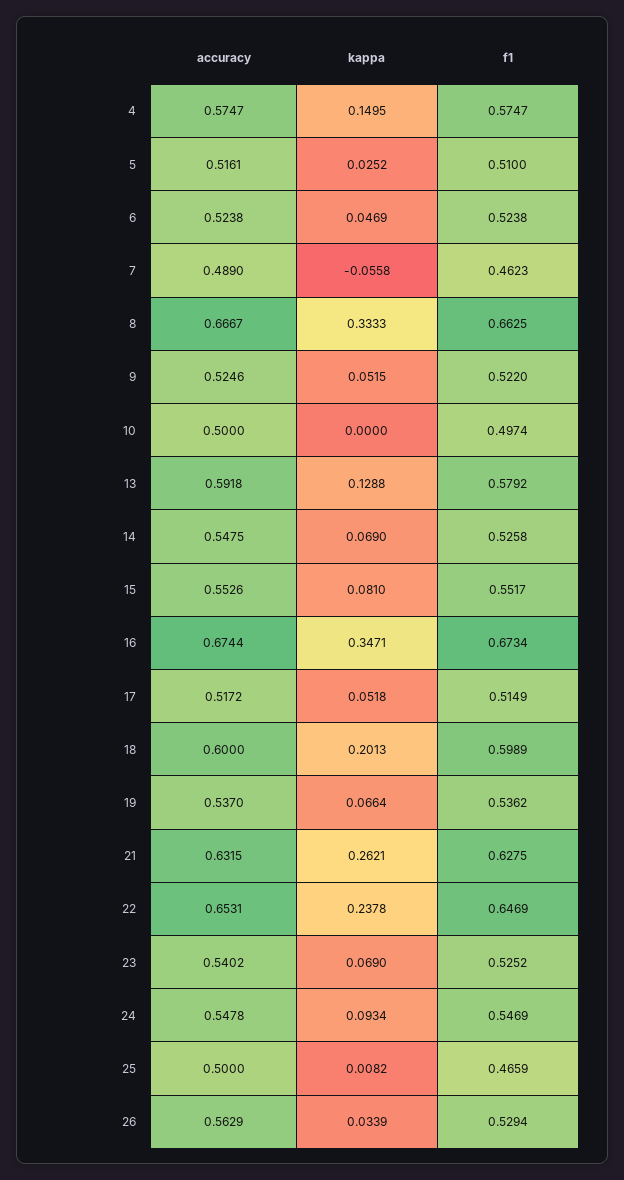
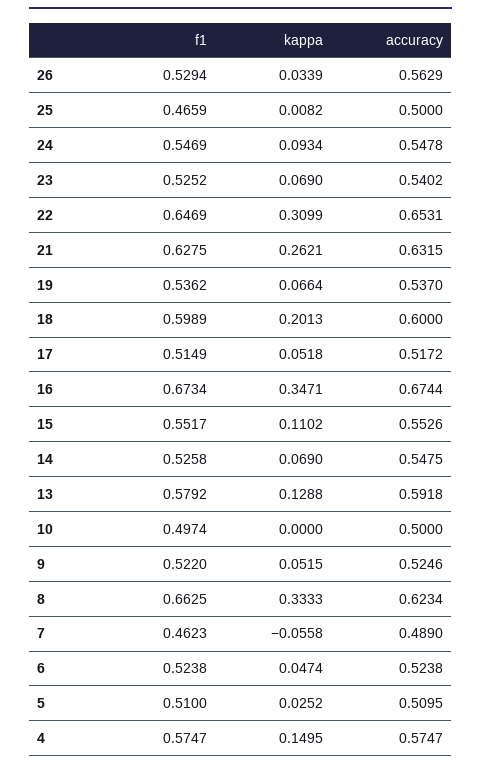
accuracy, 5: 0.5161 -> 0.5095
kappa, 6: 0.0469 -> 0.0474
accuracy, 8: 0.6667 -> 0.6234
kappa, 15: 0.081 -> 0.1102
kappa, 22: 0.2378 -> 0.3099

